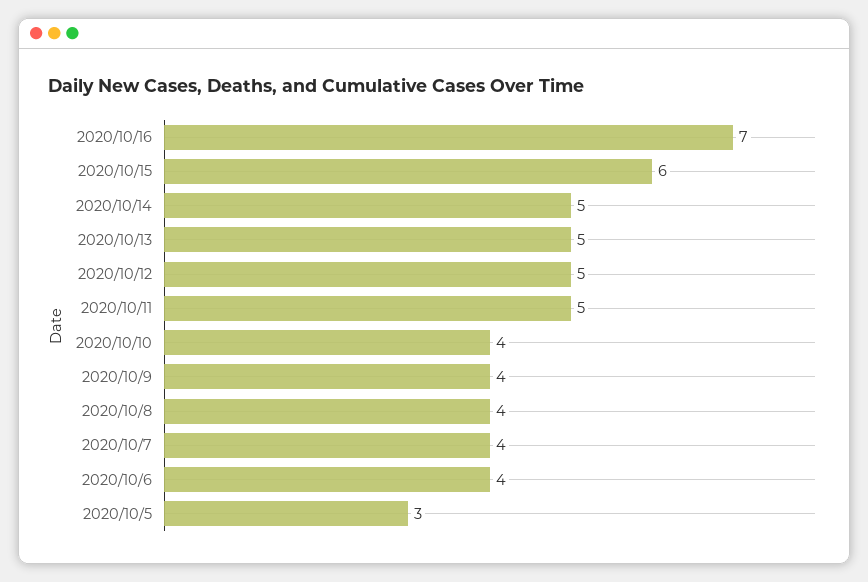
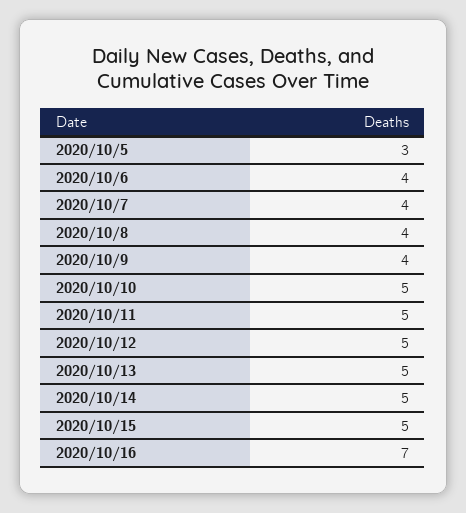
2020/10/15: 6 -> 5
2020/10/10: 4 -> 5

